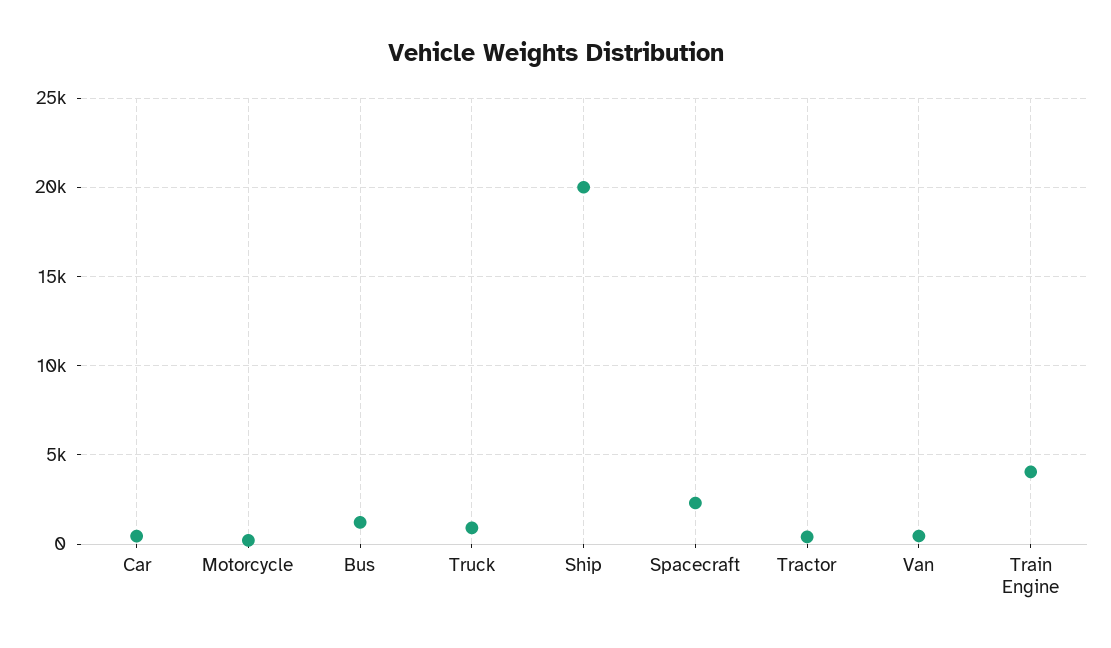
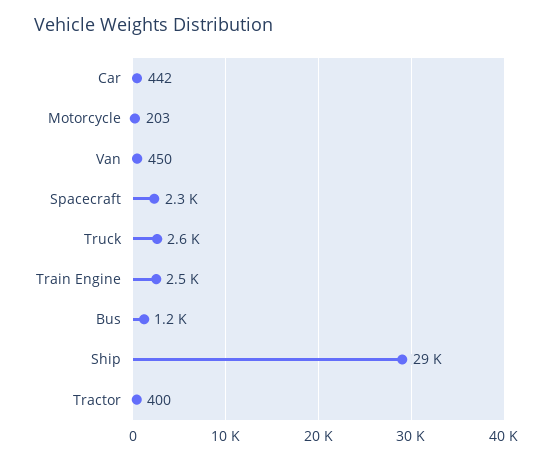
Truck: 1000 -> 2600
Ship: 20000 -> 29000
Train Engine: 4000 -> 2500

